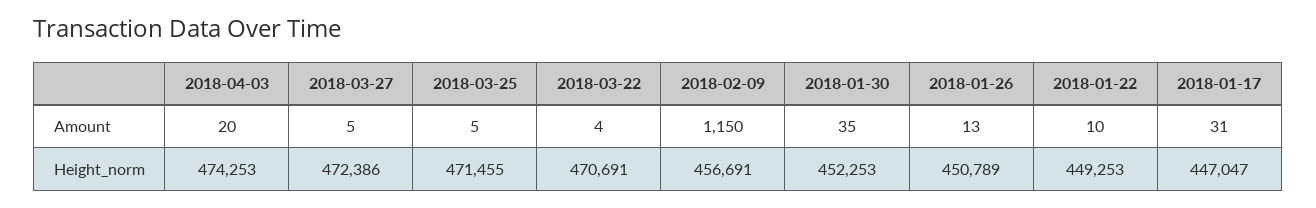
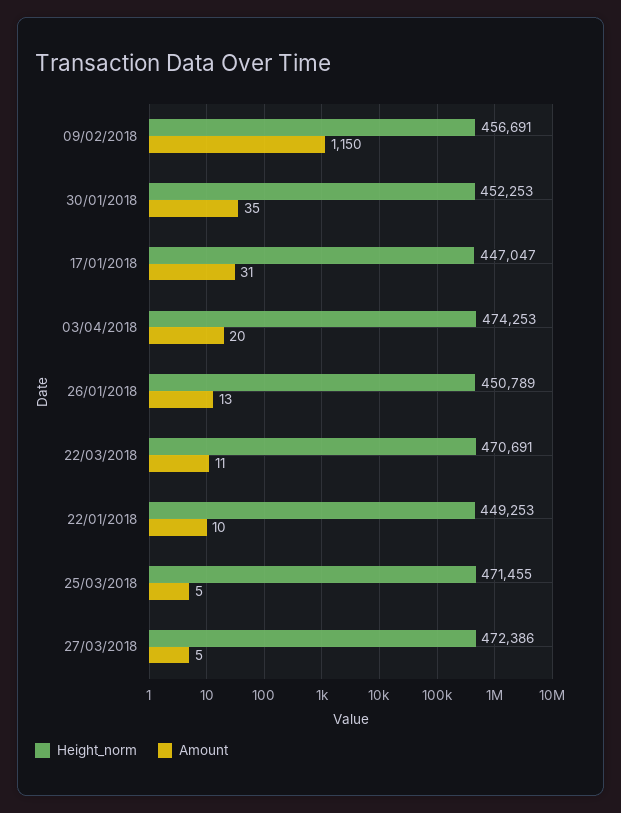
Amount, 2018-03-22: 4 -> 11

